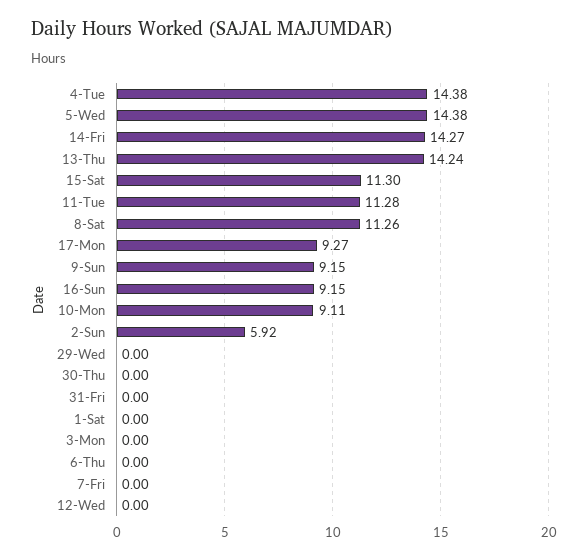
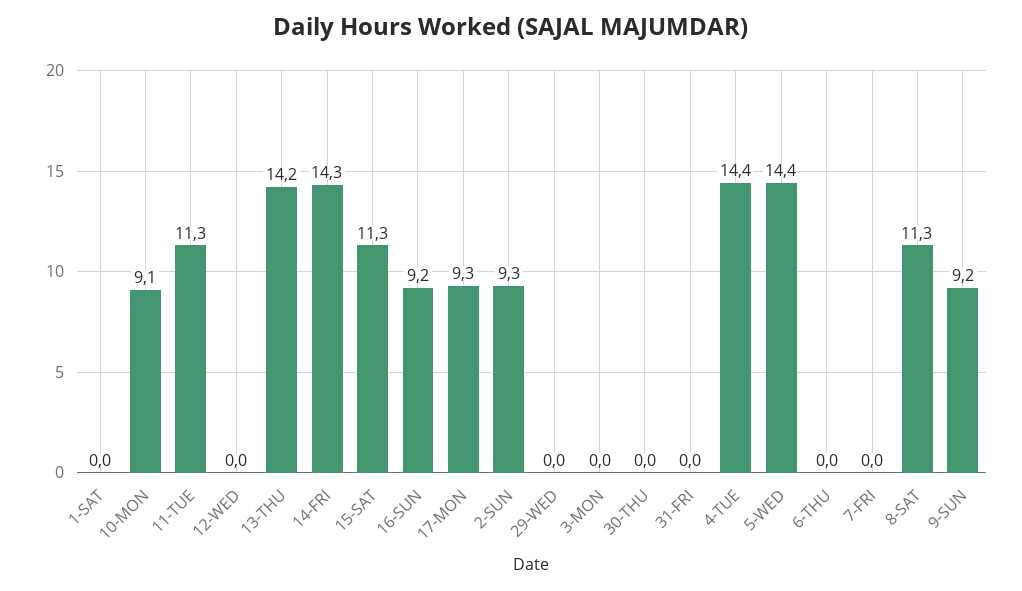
2-Sun: 5.92 -> 9.3

